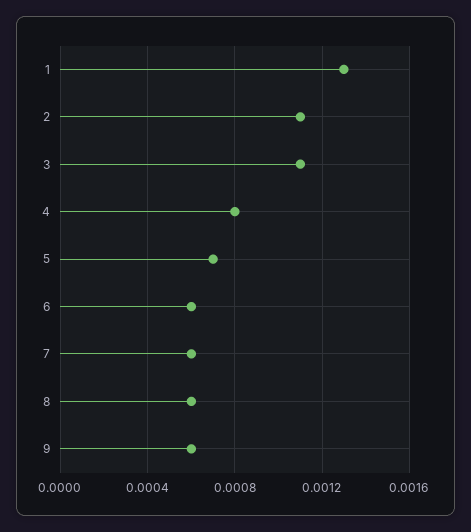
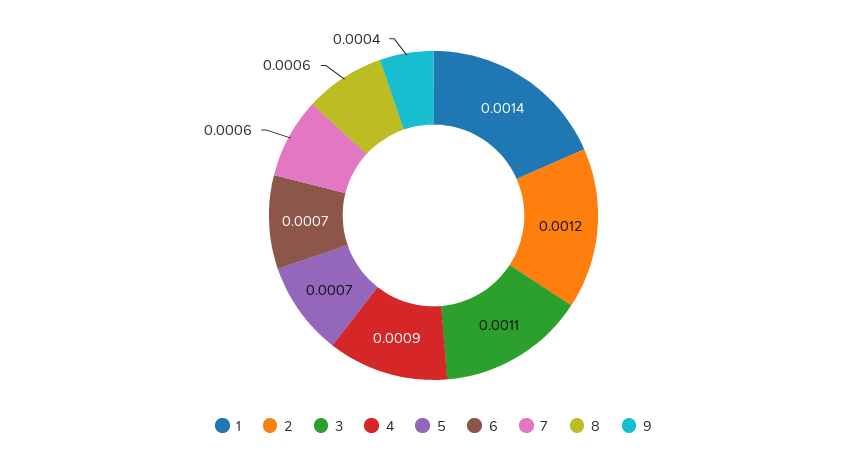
1: 0.0013 -> 0.0014
2: 0.0011 -> 0.0012
4: 0.0008 -> 0.0009
6: 0.0006 -> 0.0007
9: 0.0006 -> 0.0004

